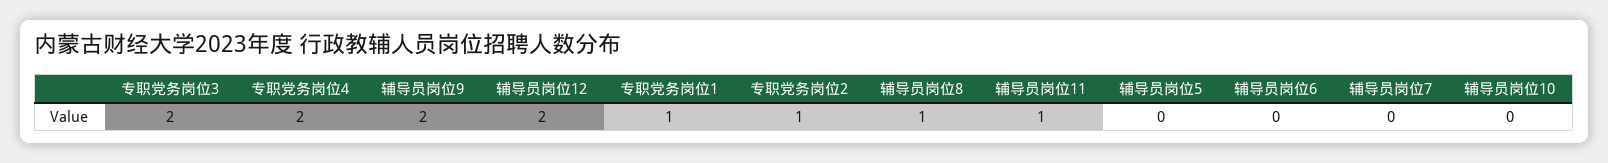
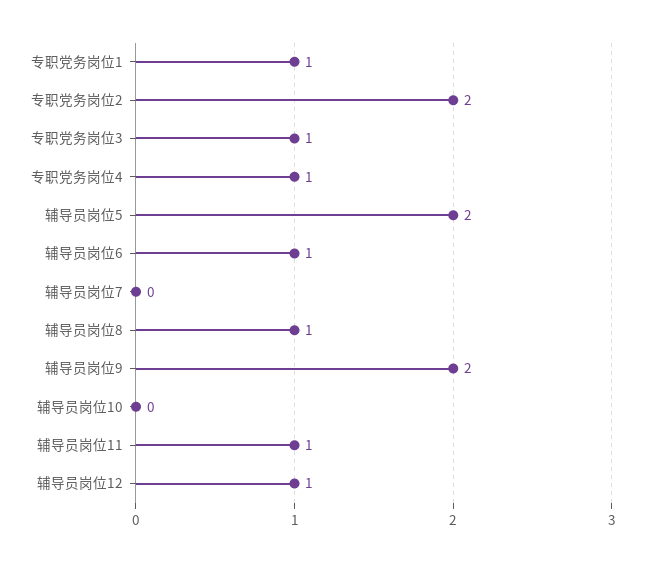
专职党务岗位3: 2 -> 1
专职党务岗位4: 2 -> 1
辅导员岗位12: 2 -> 1
专职党务岗位2: 1 -> 2
辅导员岗位5: 0 -> 2
辅导员岗位6: 0 -> 1

